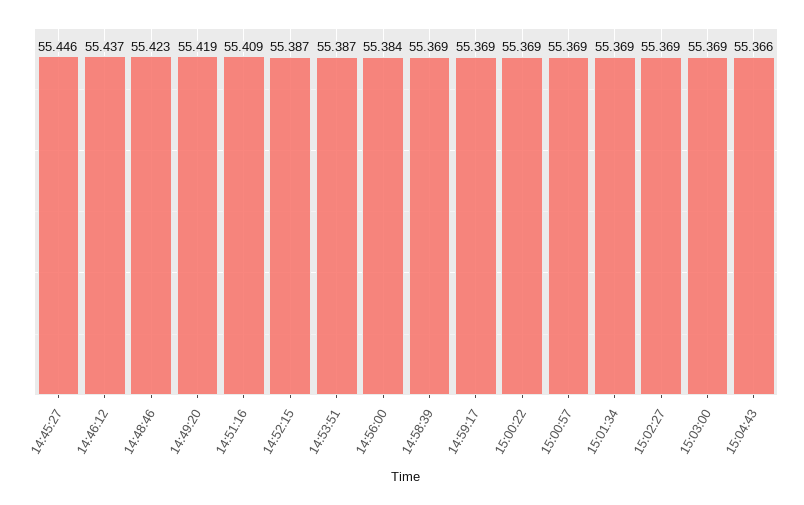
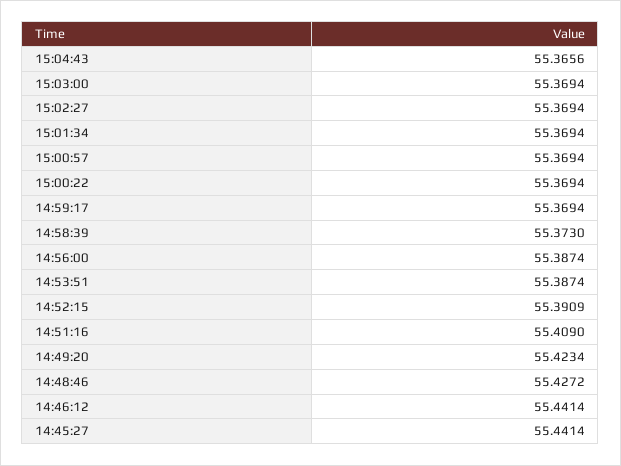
14:45:27: 55.446 -> 55.4414
14:46:12: 55.437 -> 55.4414
14:48:46: 55.423 -> 55.4272
14:49:20: 55.419 -> 55.4234
14:52:15: 55.387 -> 55.3909
14:56:00: 55.384 -> 55.3874
14:58:39: 55.369 -> 55.373

